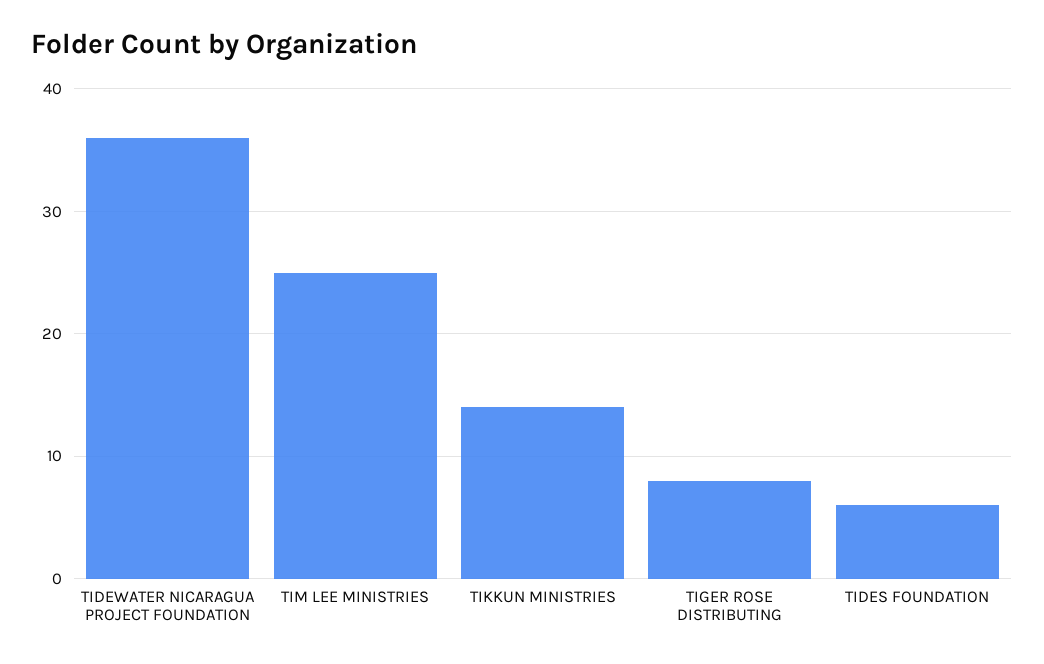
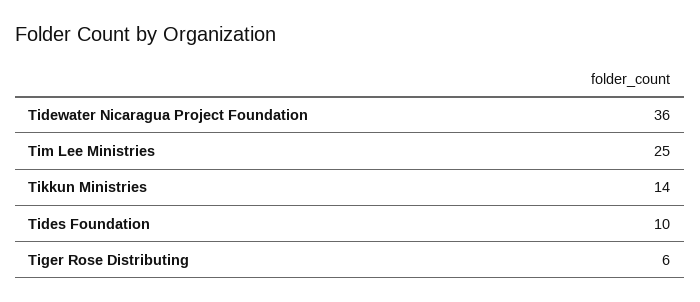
TIGER ROSE DISTRIBUTING: 8 -> 6
TIDES FOUNDATION: 6 -> 10

